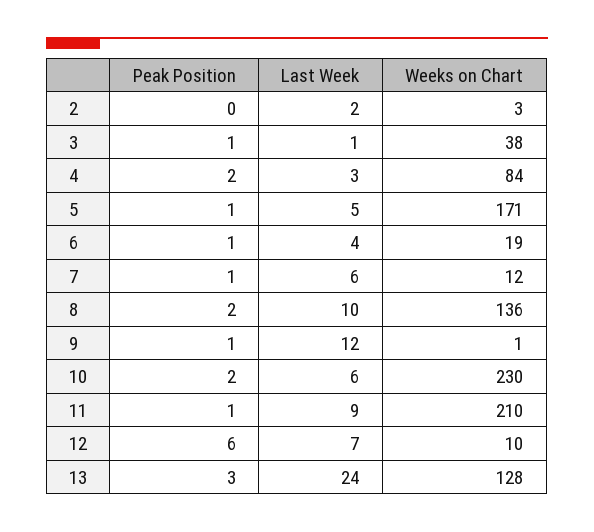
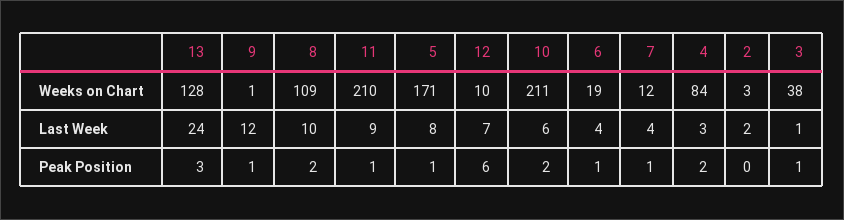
Last Week, 5: 5 -> 8
Last Week, 7: 6 -> 4
Weeks on Chart, 8: 136 -> 109
Weeks on Chart, 10: 230 -> 211

